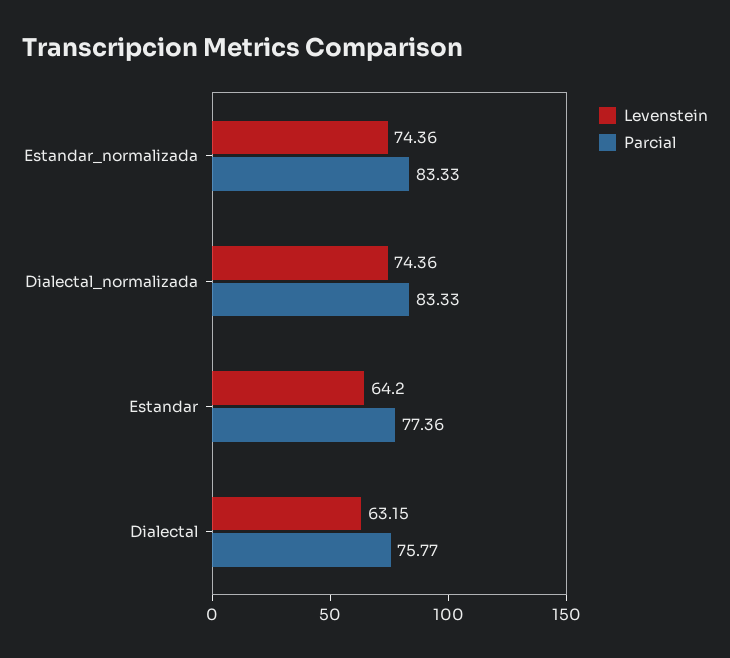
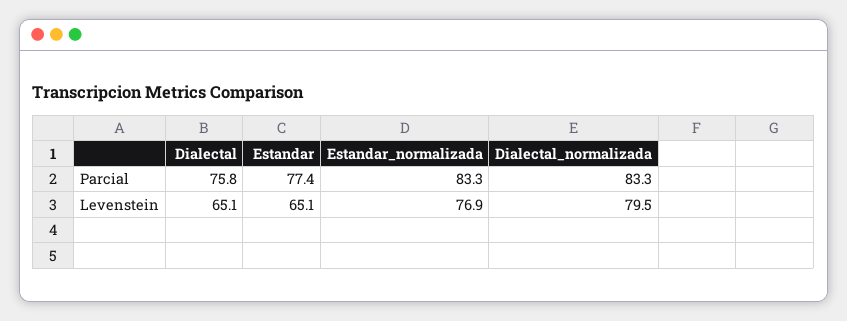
Levenstein, Estandar_normalizada: 74.36 -> 76.9
Levenstein, Dialectal_normalizada: 74.36 -> 79.5
Levenstein, Estandar: 64.2 -> 65.1
Levenstein, Dialectal: 63.15 -> 65.1

